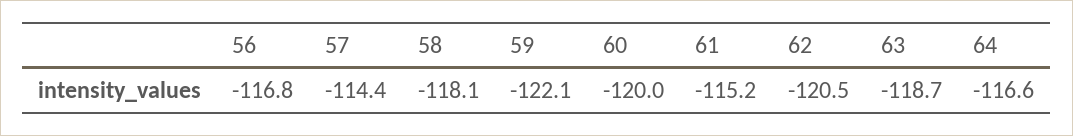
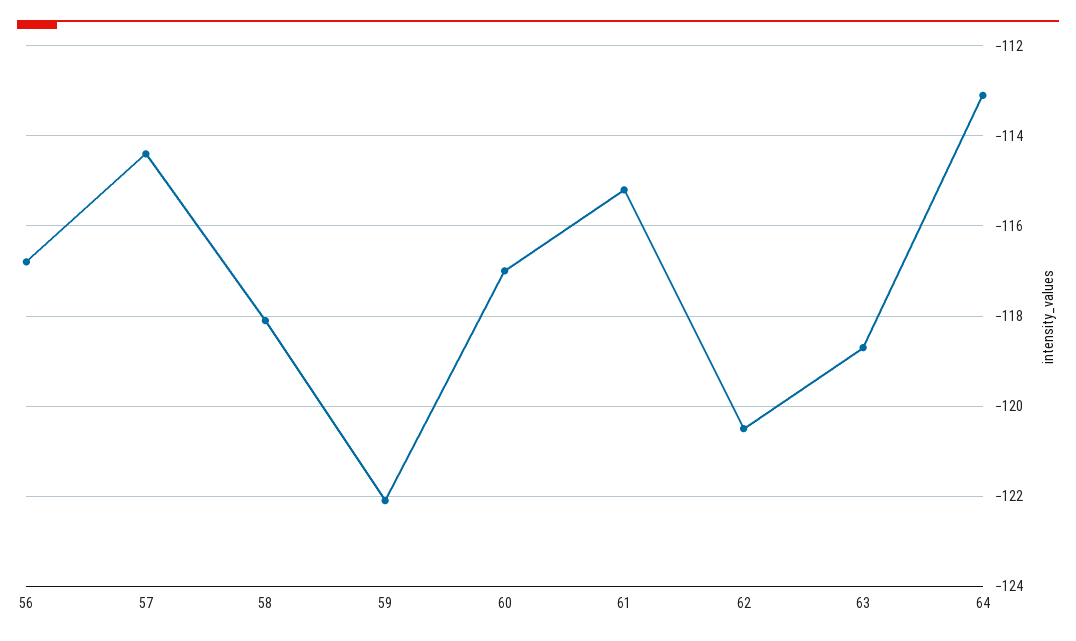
60: -120 -> -117
64: -116.6 -> -113

